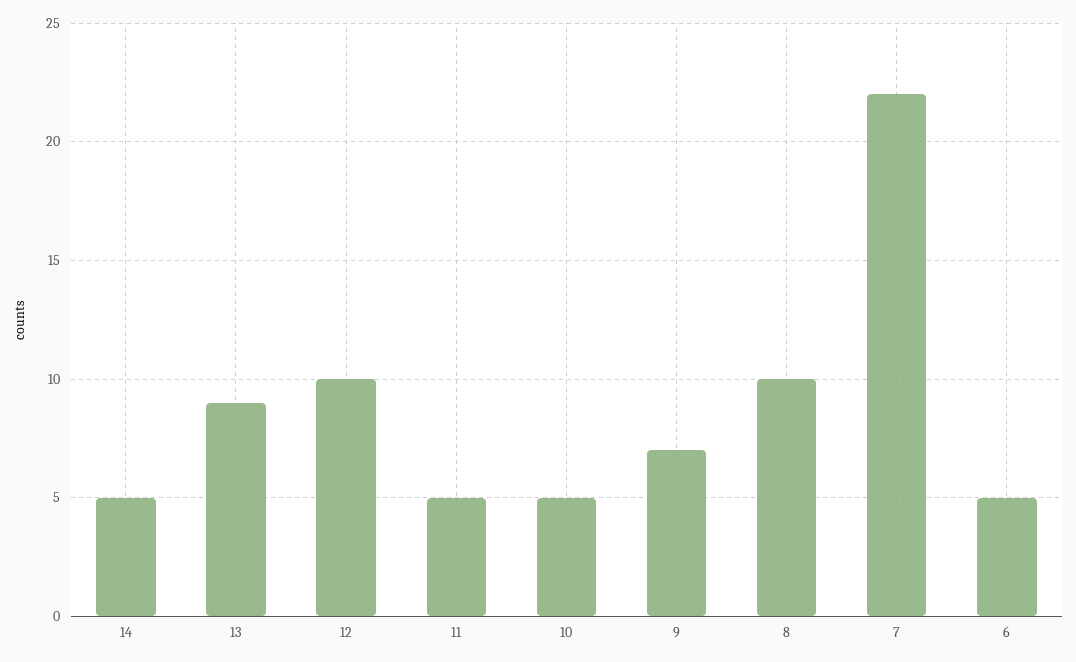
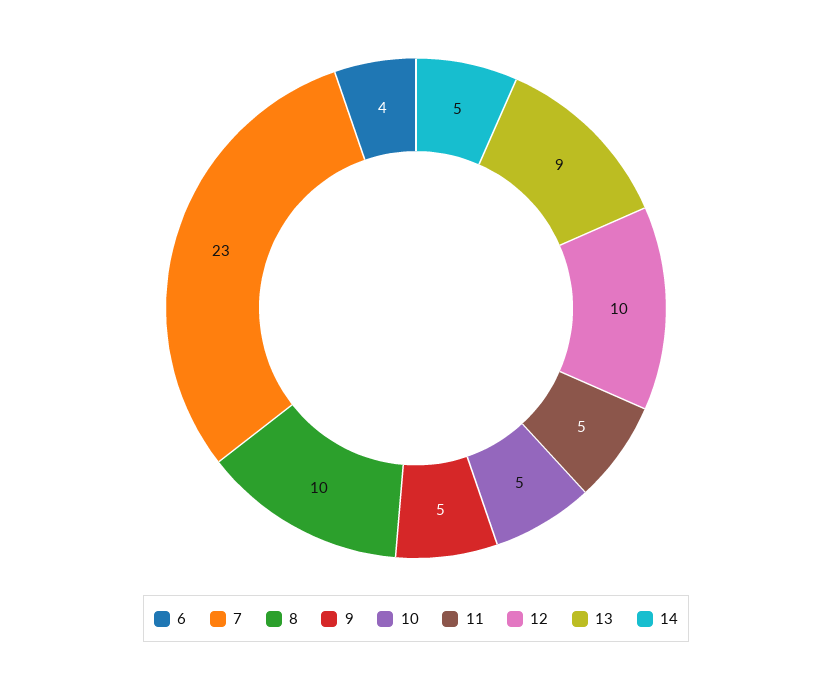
9: 7 -> 5
7: 22 -> 23
6: 5 -> 4

